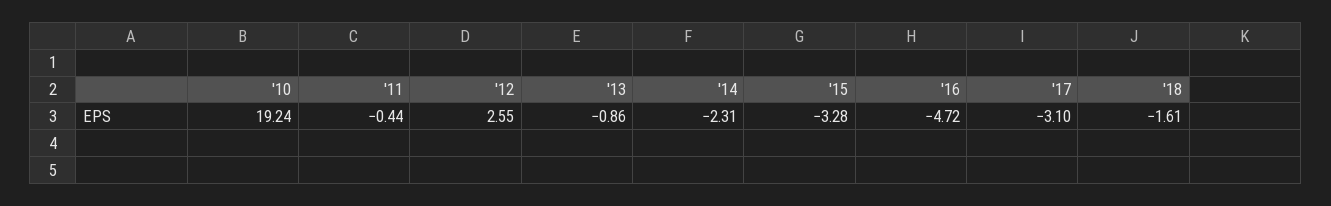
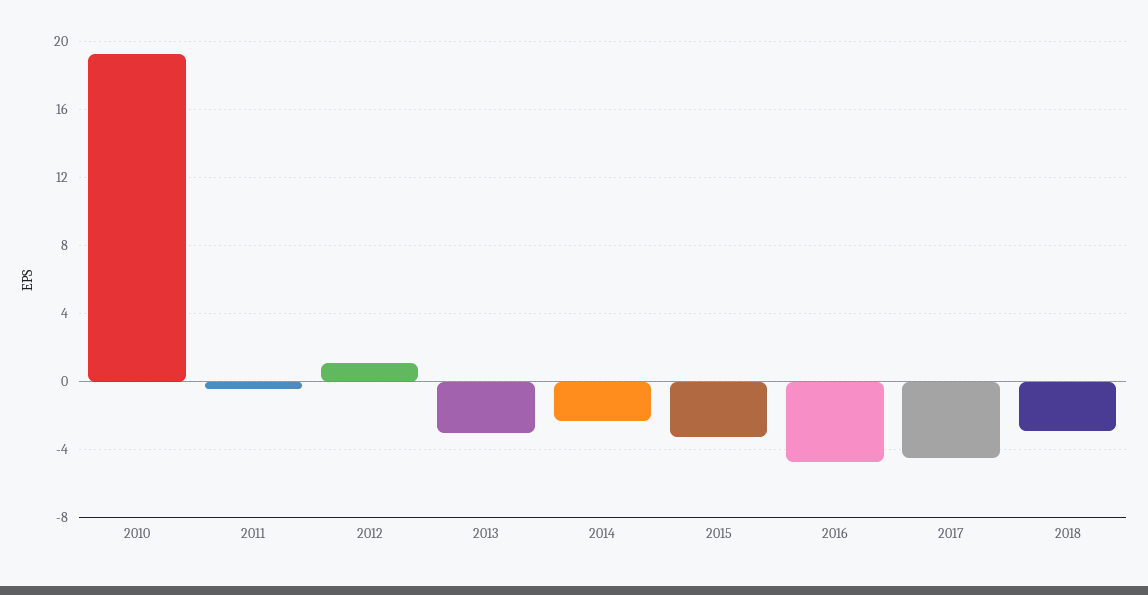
'12: 2.55 -> 1
'13: -0.86 -> -3
'17: -3.1 -> -4.5
'18: -1.61 -> -3

